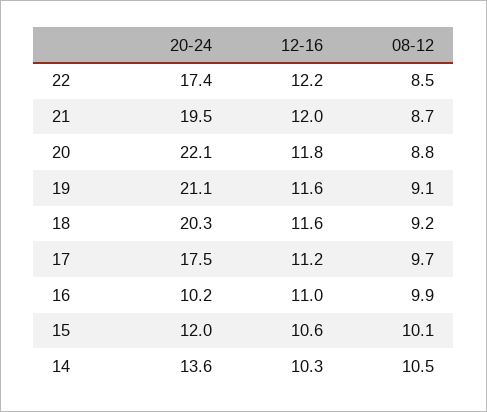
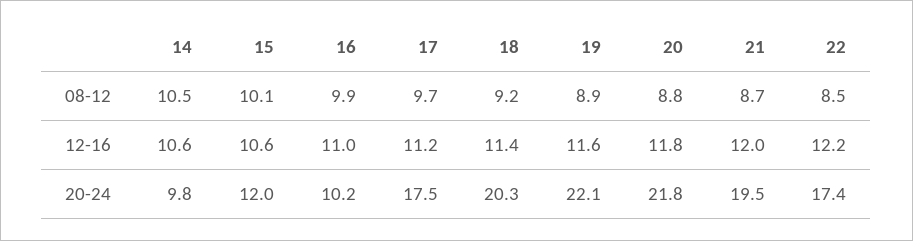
20-24, 20: 22.1 -> 21.8
20-24, 19: 21.1 -> 22.1
08-12, 19: 9.1 -> 8.9
12-16, 18: 11.6 -> 11.4
20-24, 14: 13.6 -> 9.8
12-16, 14: 10.3 -> 10.6

